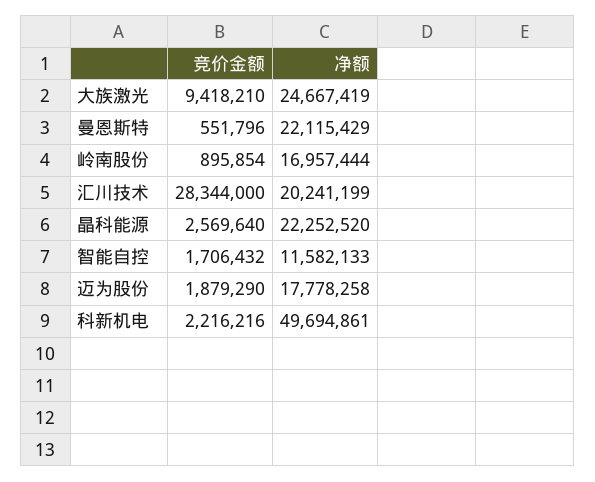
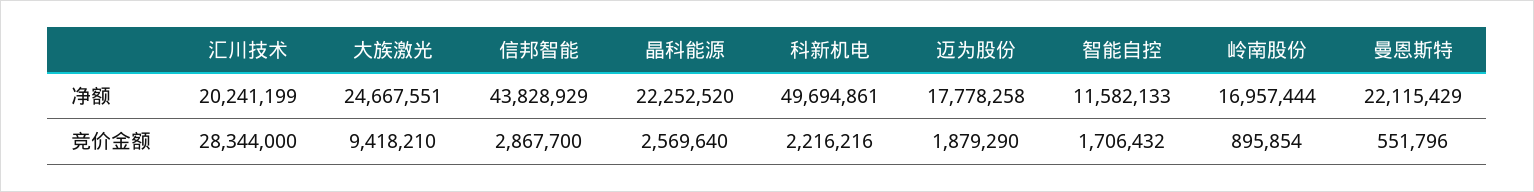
净额, 大族激光: 24667419 -> 24667551
净额, 信邦智能: none -> 43828929
竞价金额, 信邦智能: none -> 2867700

